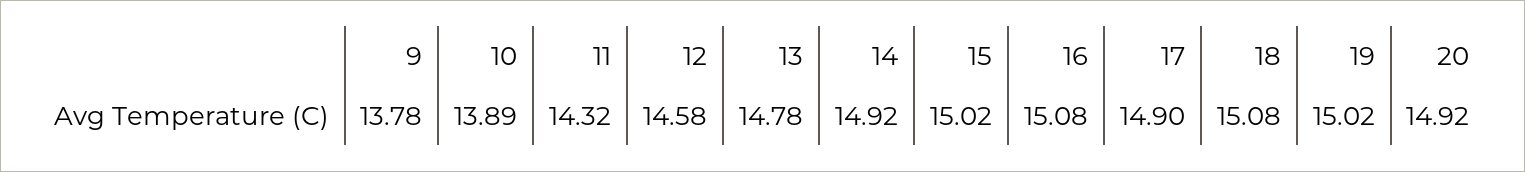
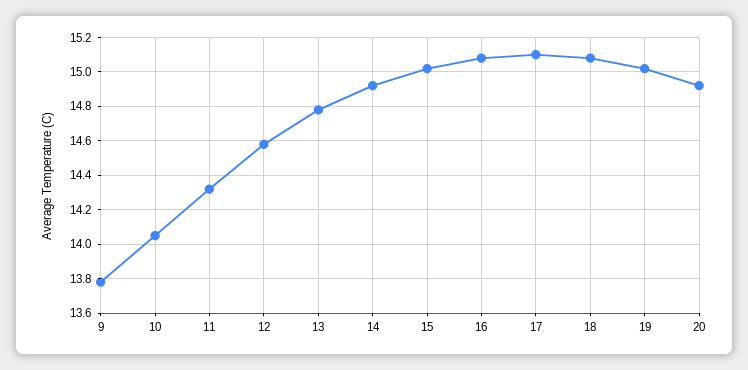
10: 13.89 -> 14.05
17: 14.9 -> 15.1

